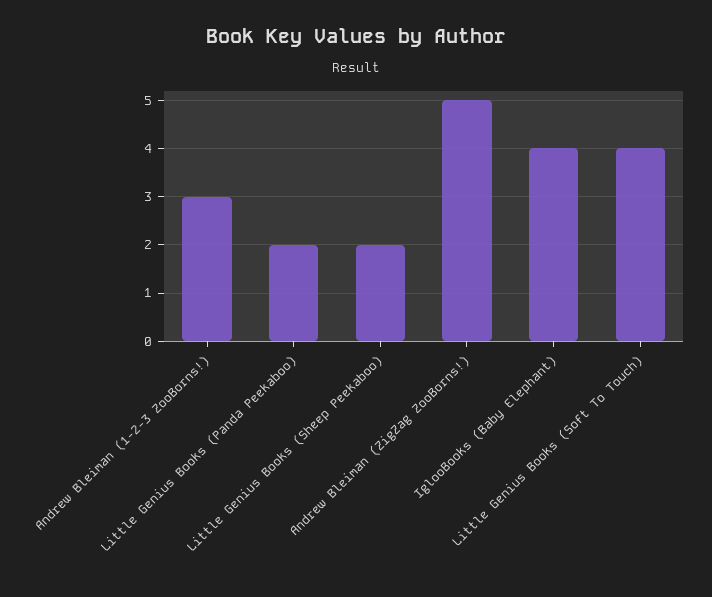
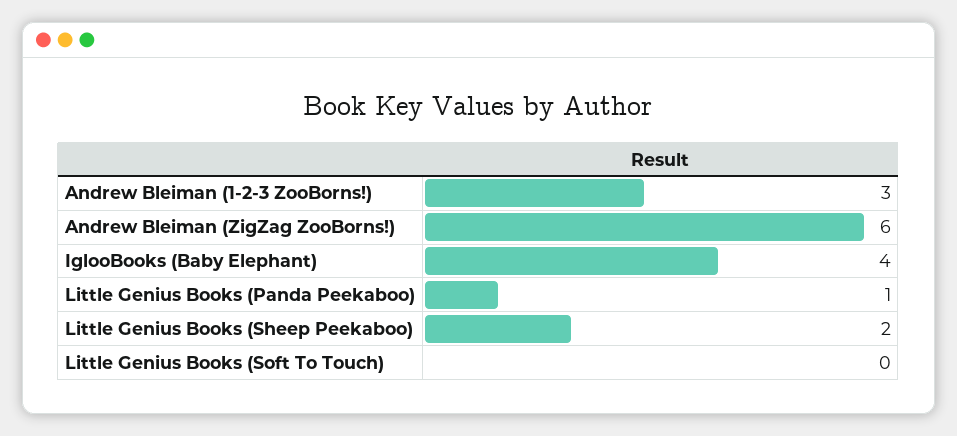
Little Genius Books (Panda Peekaboo): 2 -> 1
Andrew Bleiman (ZigZag ZooBorns!): 5 -> 6
Little Genius Books (Soft To Touch): 4 -> 0

